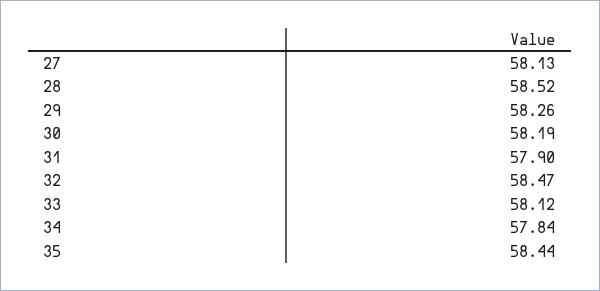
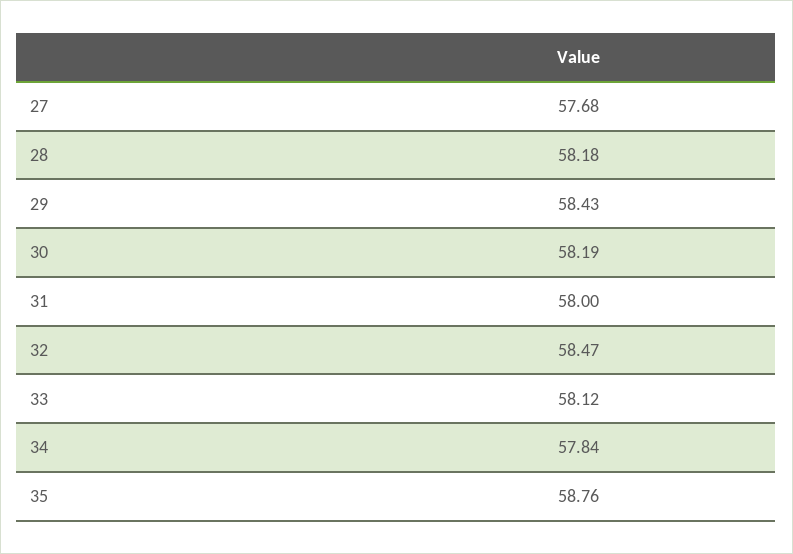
27: 58.13 -> 57.68
28: 58.52 -> 58.18
29: 58.26 -> 58.43
31: 57.9 -> 58
35: 58.44 -> 58.76

